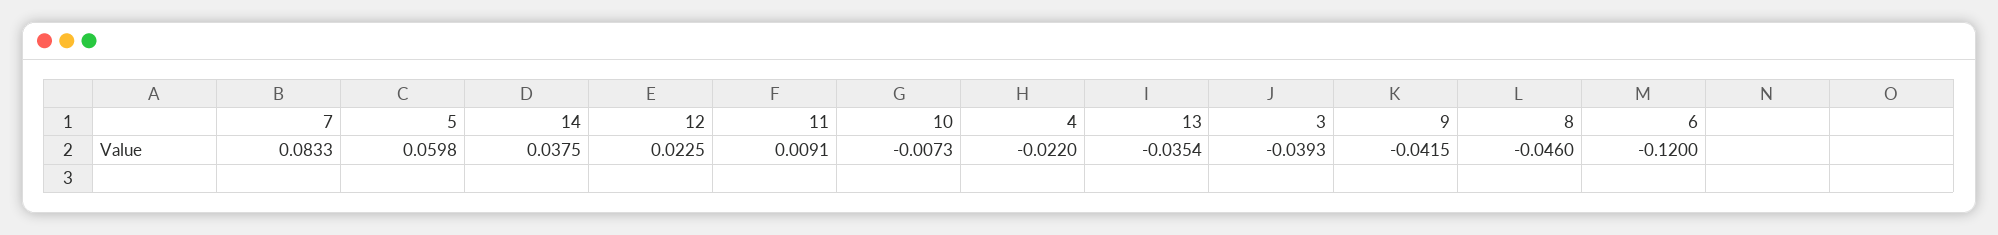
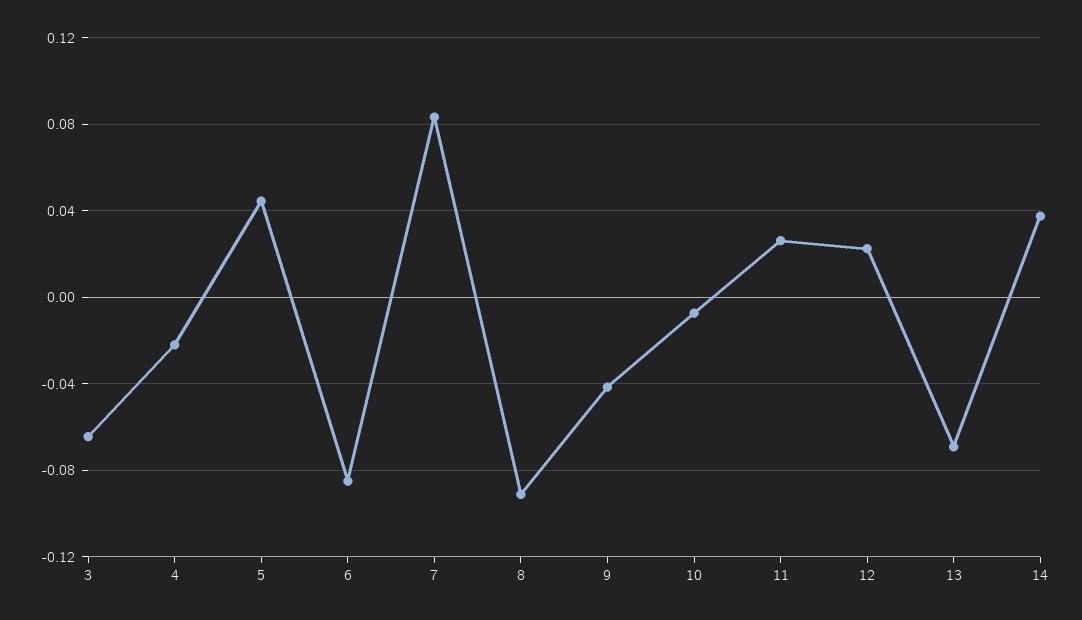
5: 0.0598 -> 0.045
11: 0.0091 -> 0.025
13: -0.0354 -> -0.07
3: -0.0393 -> -0.065
8: -0.046 -> -0.09
6: -0.12 -> -0.085

